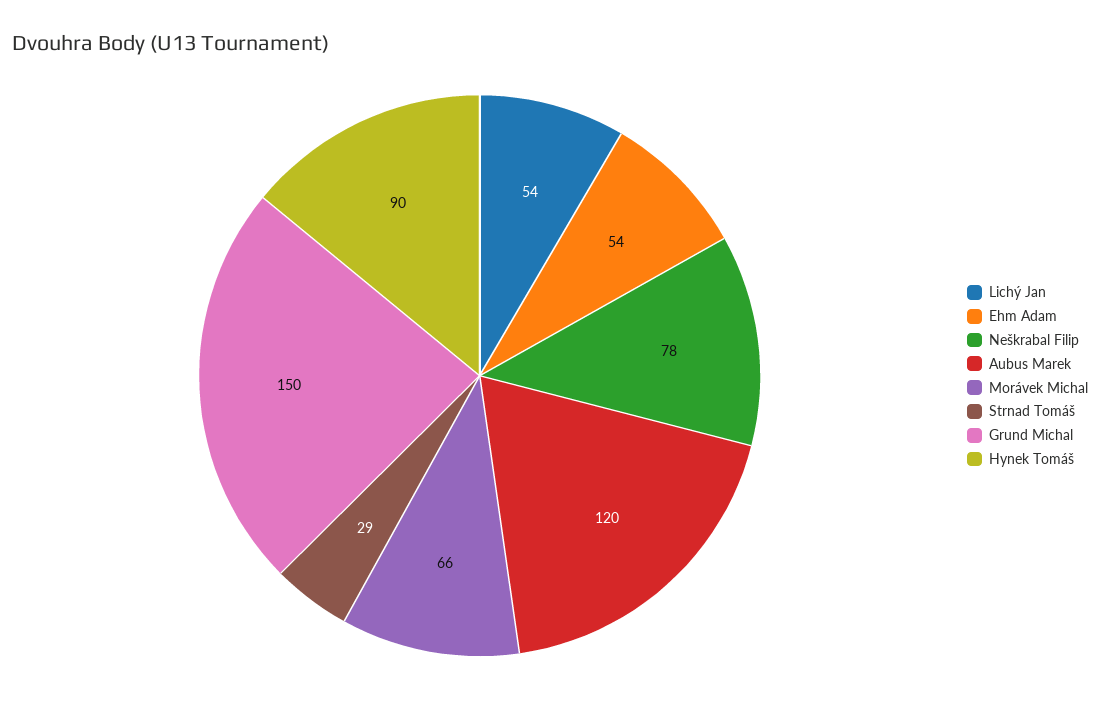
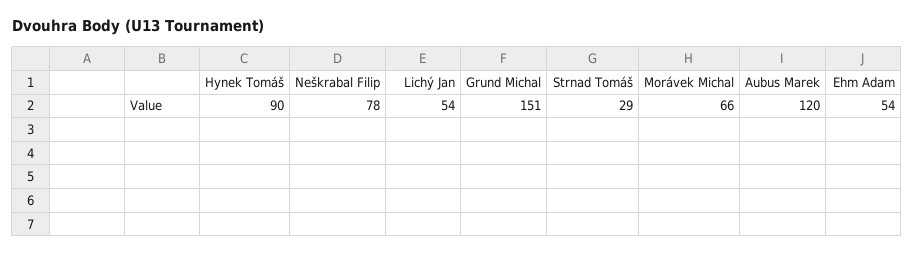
Grund Michal: 150 -> 151

